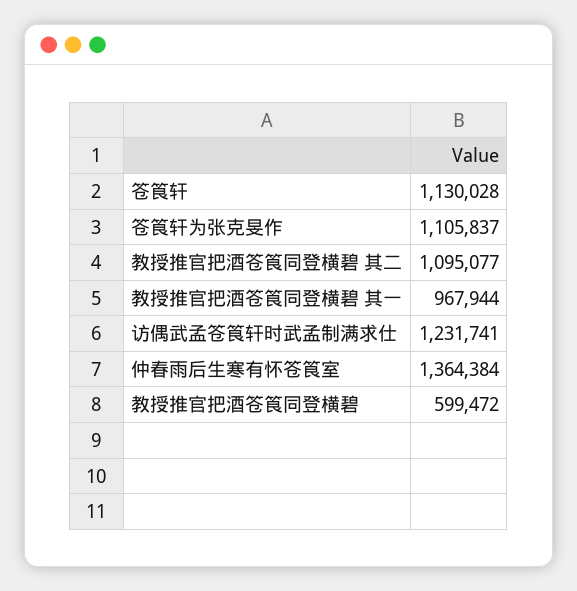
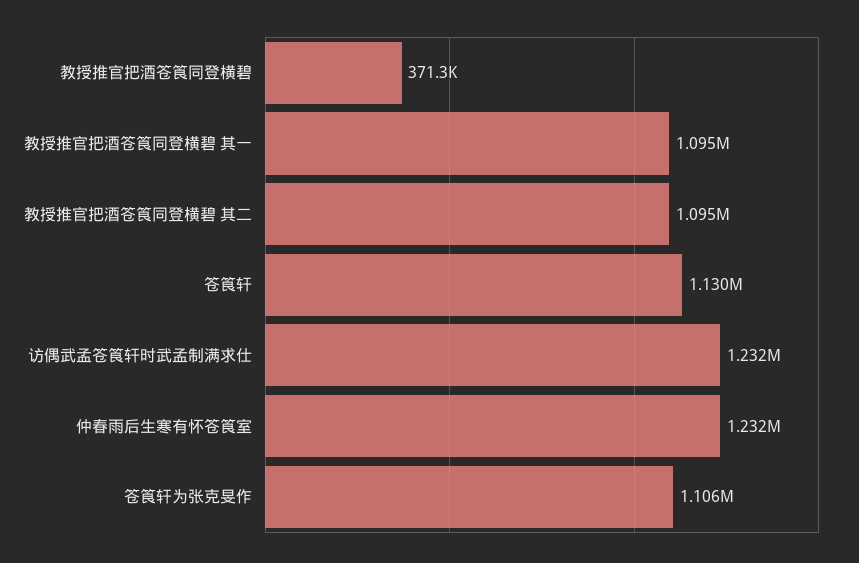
教授推官把酒篬筤同登横碧 其一: 967944 -> 1095000
仲春雨后生寒有怀篬筤室: 1364384 -> 1232000
教授推官把酒篬筤同登横碧: 599472 -> 371300

